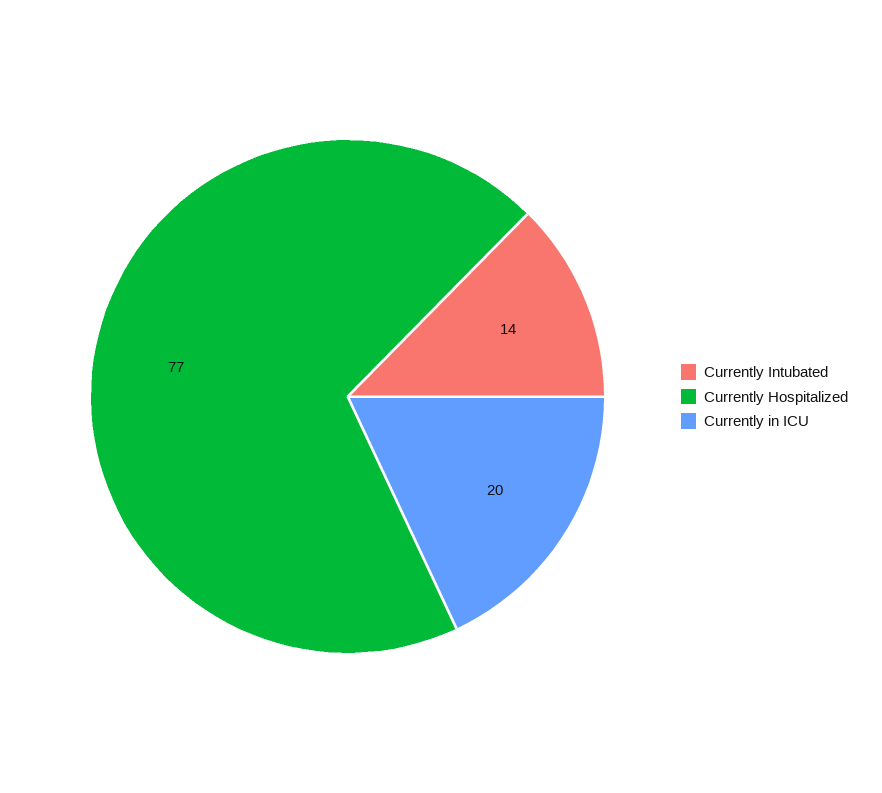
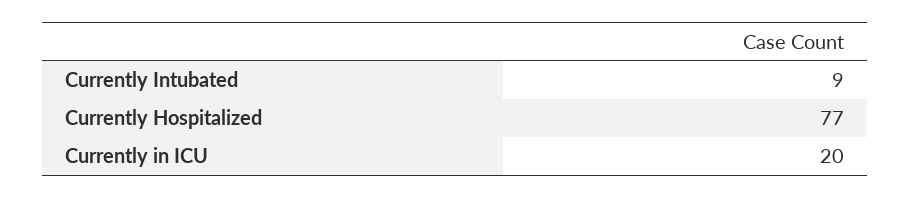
Currently Intubated: 14 -> 9

